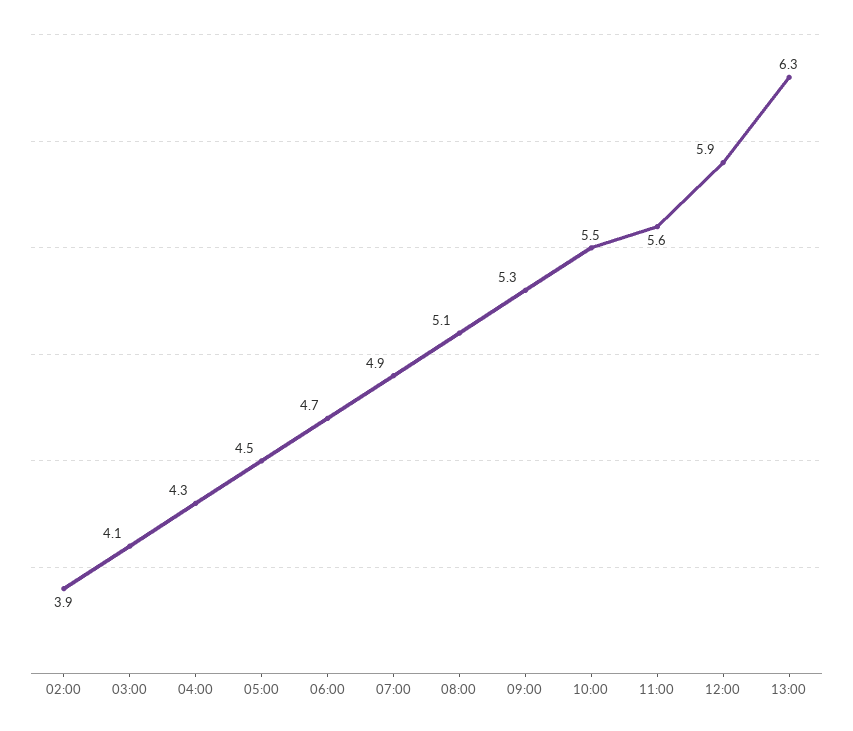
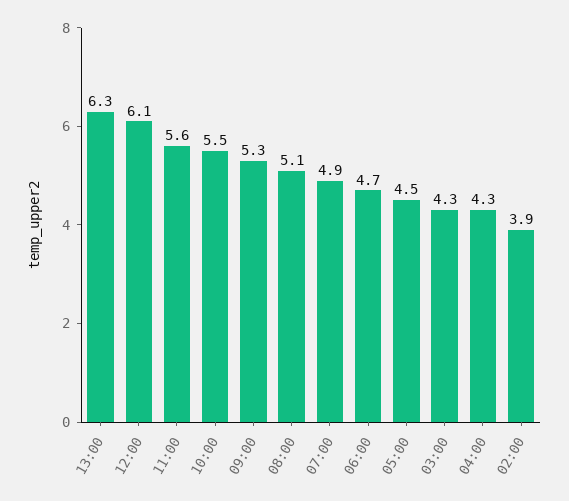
03:00: 4.1 -> 4.3
12:00: 5.9 -> 6.1

